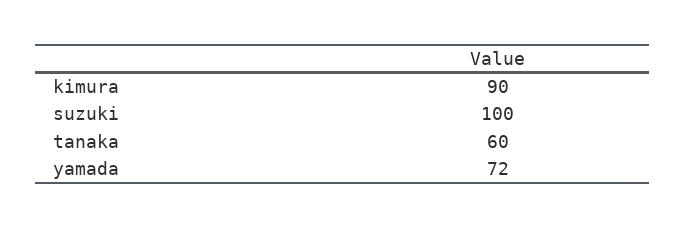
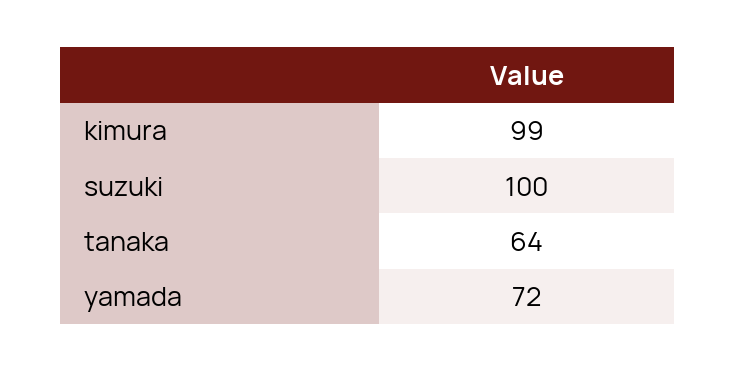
kimura: 90 -> 99
tanaka: 60 -> 64

